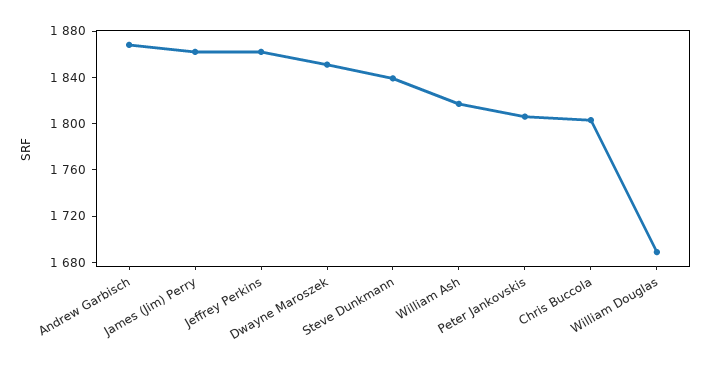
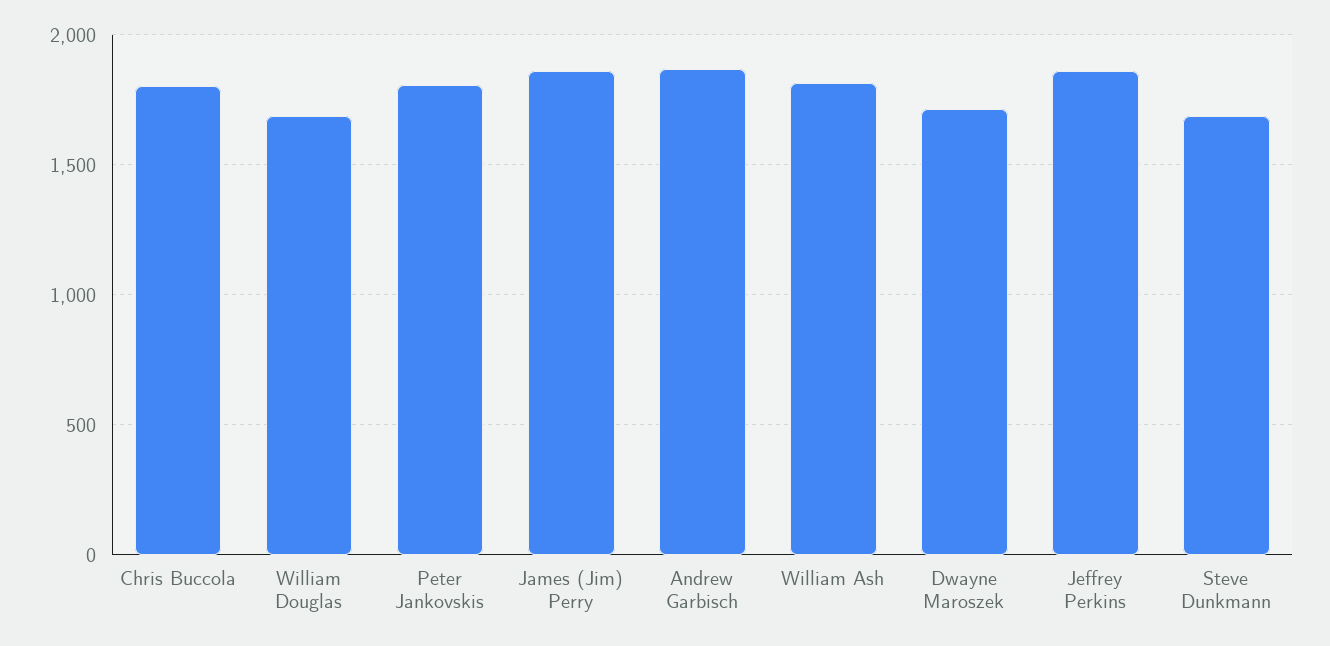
Dwayne Maroszek: 1850 -> 1700
Steve Dunkmann: 1840 -> 1700

